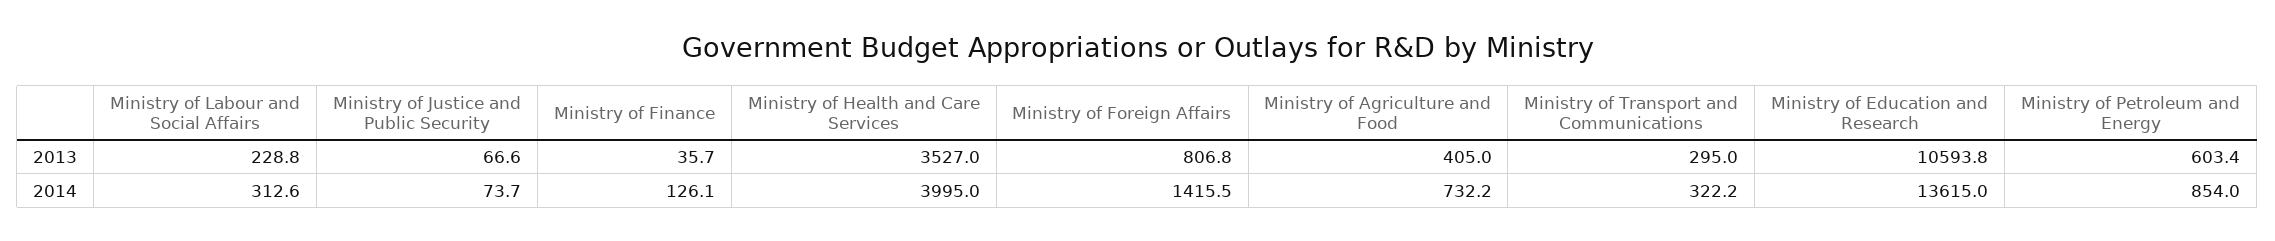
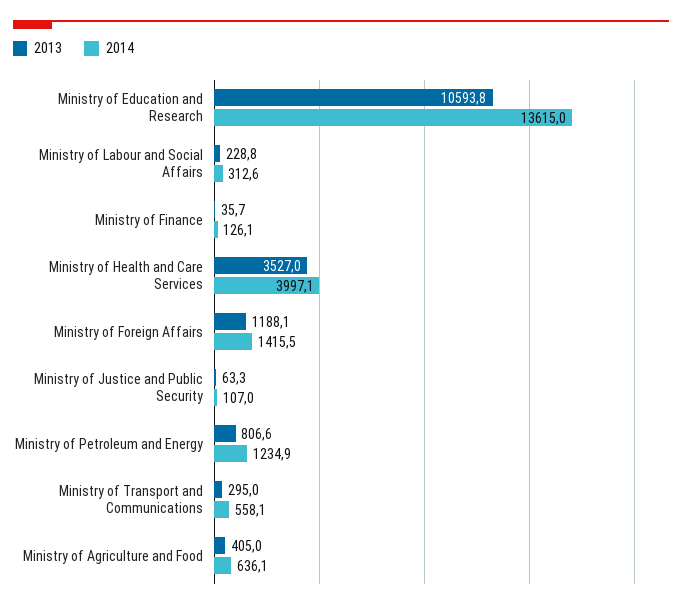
2013, Ministry of Justice and Public Security: 66.6 -> 63.3
2013, Ministry of Foreign Affairs: 806.8 -> 1188.1
2013, Ministry of Petroleum and Energy: 603.4 -> 806.6
2014, Ministry of Justice and Public Security: 73.7 -> 107
2014, Ministry of Health and Care Services: 3995 -> 3997.1
2014, Ministry of Agriculture and Food: 732.2 -> 636.1
2014, Ministry of Transport and Communications: 322.2 -> 558.1
2014, Ministry of Petroleum and Energy: 854 -> 1234.9

